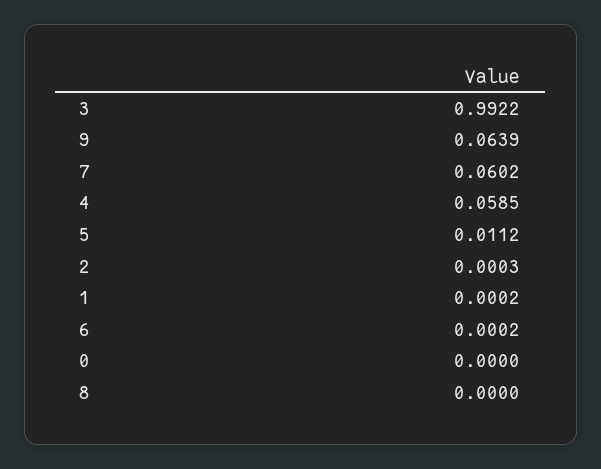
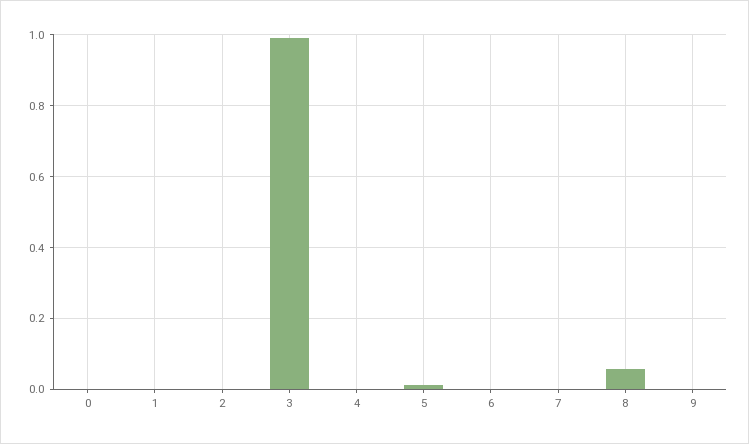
9: 0.0639 -> 0
7: 0.0602 -> 0
4: 0.0585 -> 0
8: 0 -> 0.06

